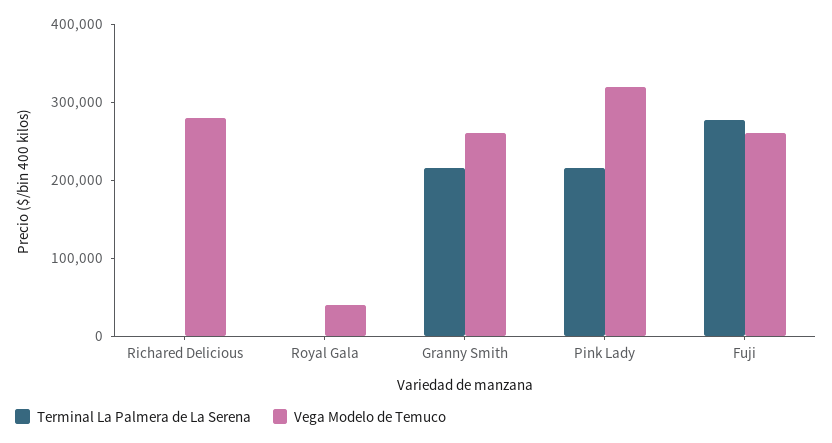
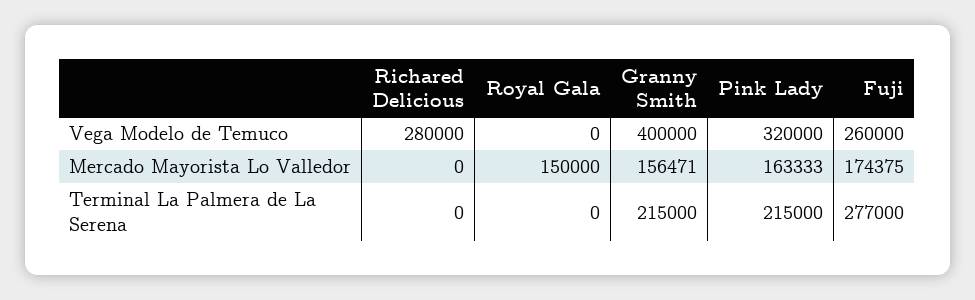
Vega Modelo de Temuco, Royal Gala: 40000 -> 0
Vega Modelo de Temuco, Granny Smith: 260000 -> 400000
Mercado Mayorista Lo Valledor, Richared Delicious: none -> 0
Mercado Mayorista Lo Valledor, Royal Gala: none -> 150000
Mercado Mayorista Lo Valledor, Granny Smith: none -> 156471
Mercado Mayorista Lo Valledor, Pink Lady: none -> 163333
Mercado Mayorista Lo Valledor, Fuji: none -> 174375

